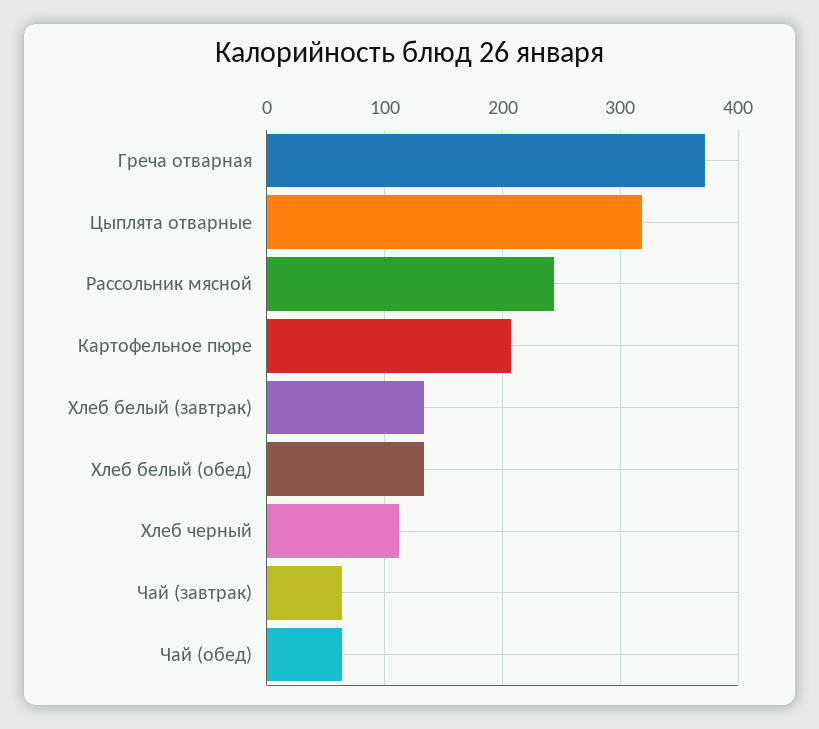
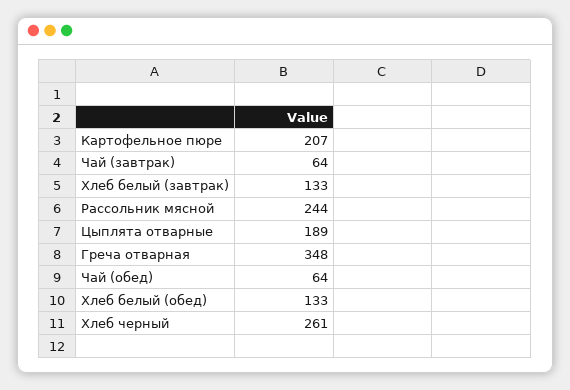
Греча отварная: 370 -> 348
Цыплята отварные: 320 -> 189
Хлеб черный: 110 -> 261

